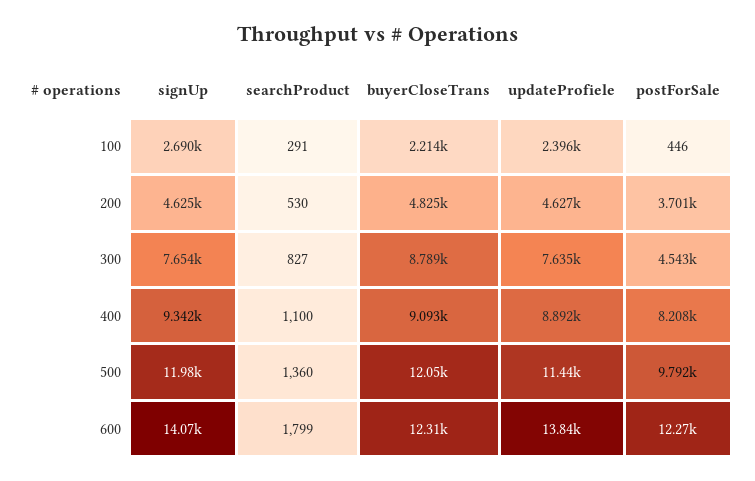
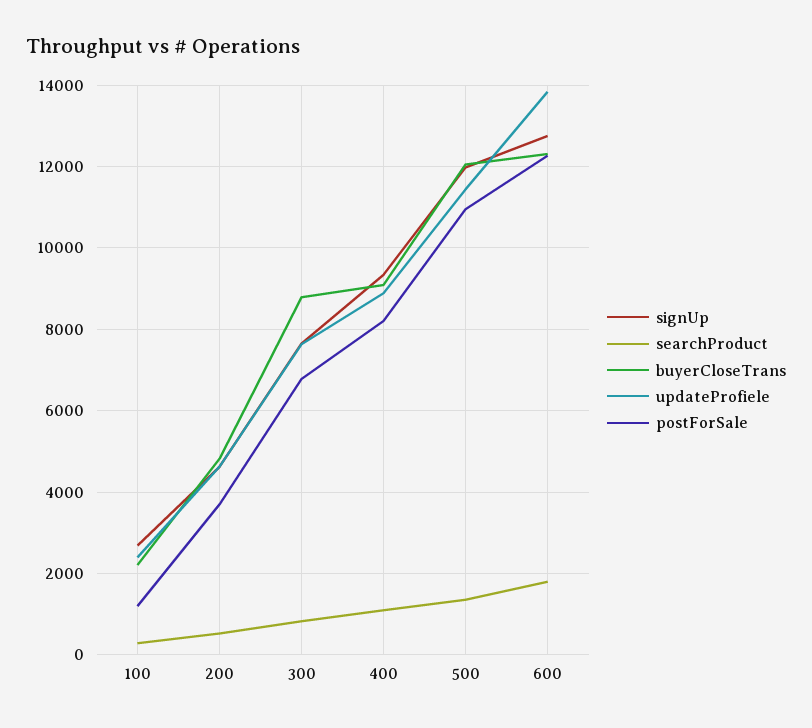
postForSale, 100: 446 -> 1200
postForSale, 300: 4543 -> 6800
postForSale, 500: 9792 -> 11000
signUp, 600: 14070 -> 12800

